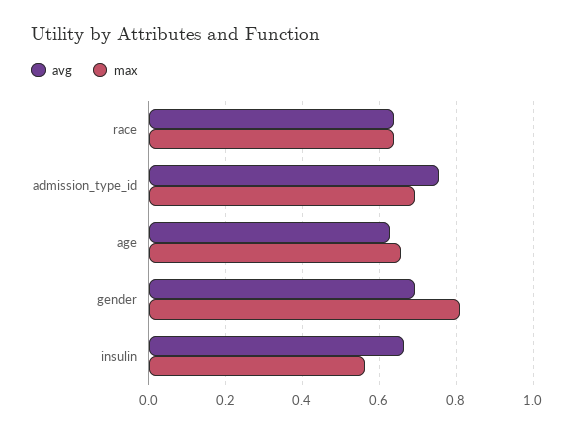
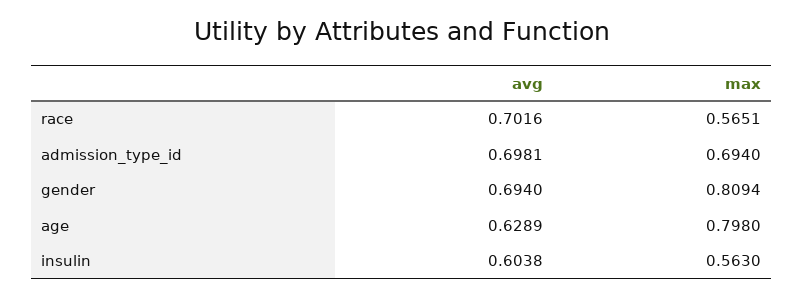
avg, race: 0.64 -> 0.7016
max, race: 0.64 -> 0.5651
avg, admission_type_id: 0.76 -> 0.6981
max, age: 0.66 -> 0.798
avg, insulin: 0.66 -> 0.6038

